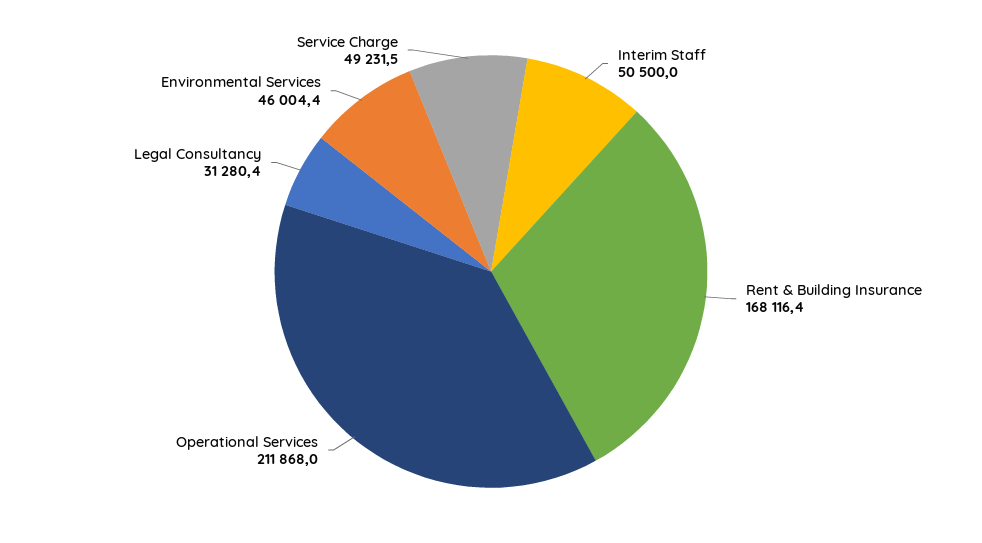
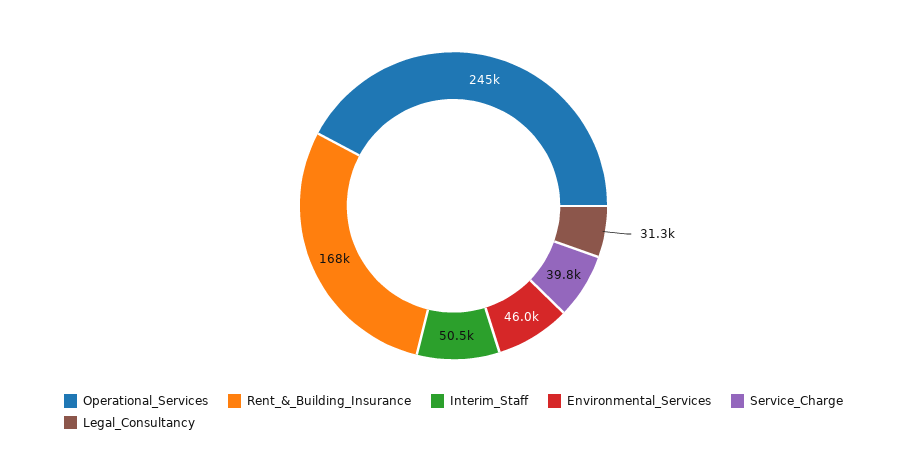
Operational Services: 211868 -> 245000
Service Charge: 49231.5 -> 39800

